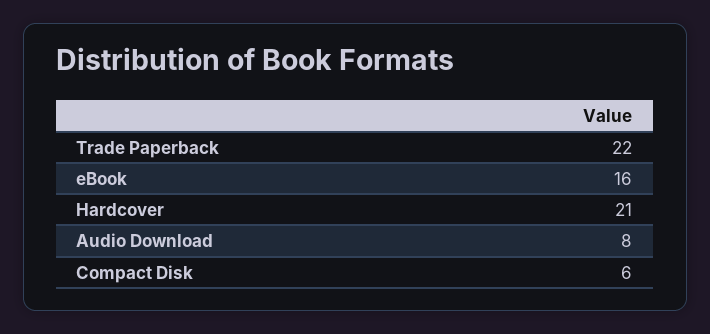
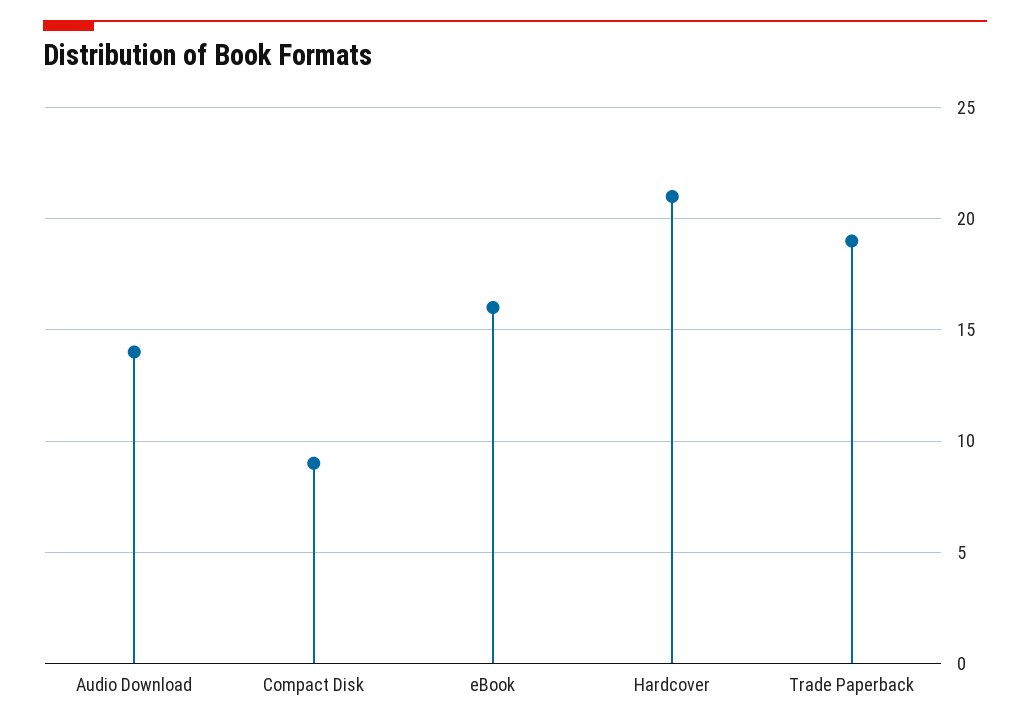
Trade Paperback: 22 -> 19
Audio Download: 8 -> 14
Compact Disk: 6 -> 9

